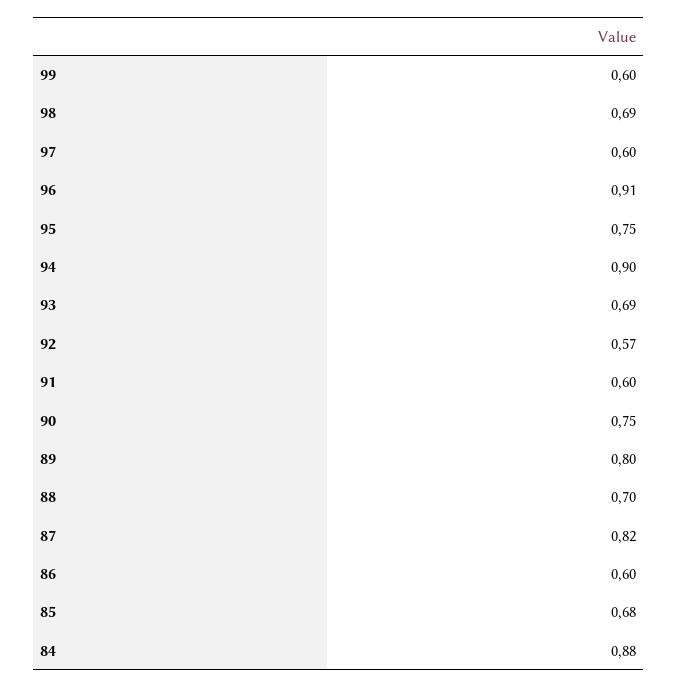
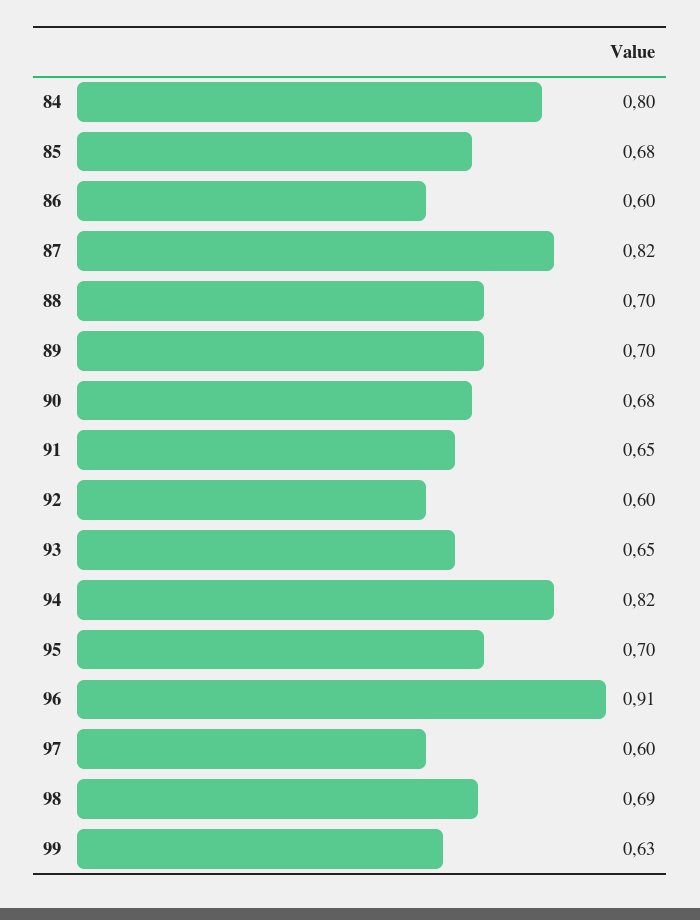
99: 0.6 -> 0.63
95: 0.75 -> 0.7
94: 0.9 -> 0.82
93: 0.69 -> 0.65
92: 0.57 -> 0.6
91: 0.6 -> 0.65
90: 0.75 -> 0.68
89: 0.8 -> 0.7
84: 0.88 -> 0.8

